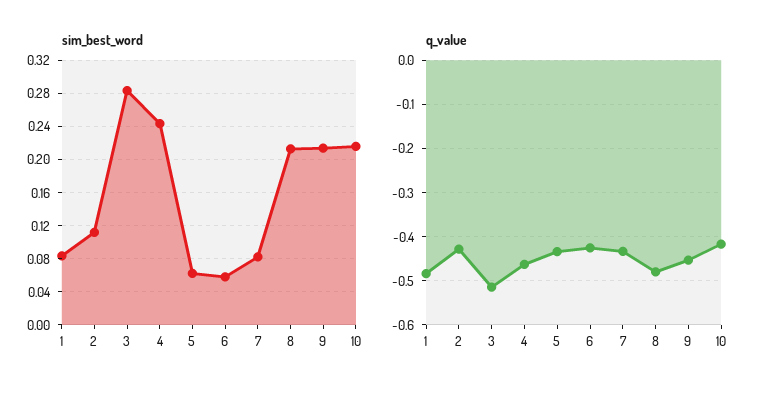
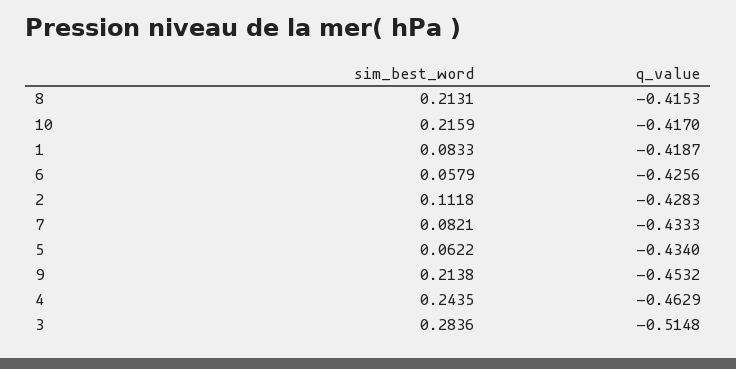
q_value, 1: -0.48 -> -0.4187
q_value, 8: -0.48 -> -0.4153

